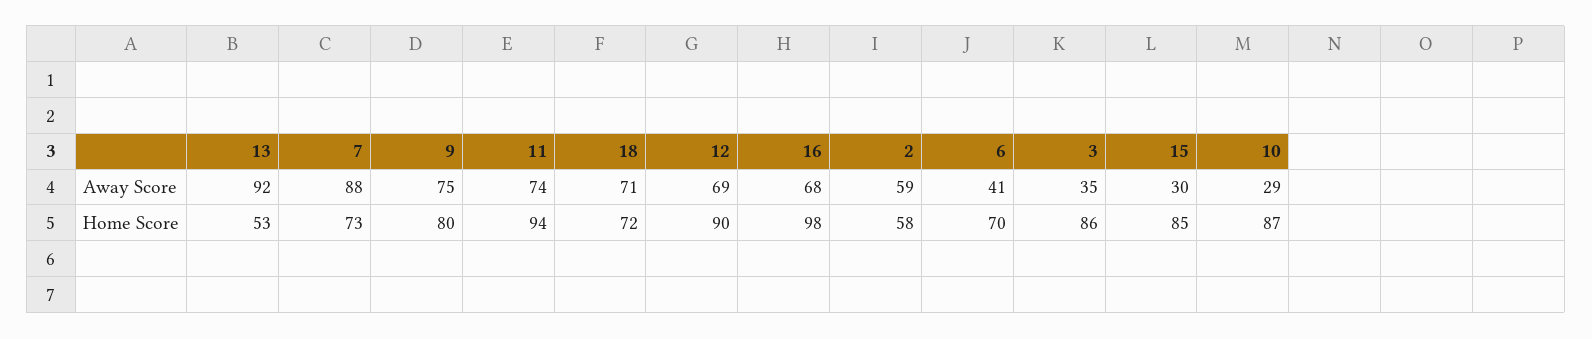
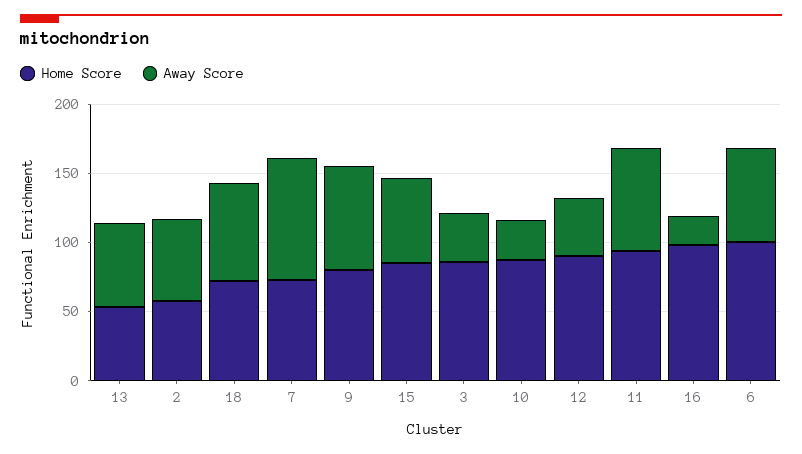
Away Score, 13: 92 -> 60
Away Score, 12: 69 -> 40
Away Score, 16: 68 -> 20
Away Score, 6: 41 -> 70
Away Score, 15: 30 -> 60
Home Score, 6: 70 -> 100

